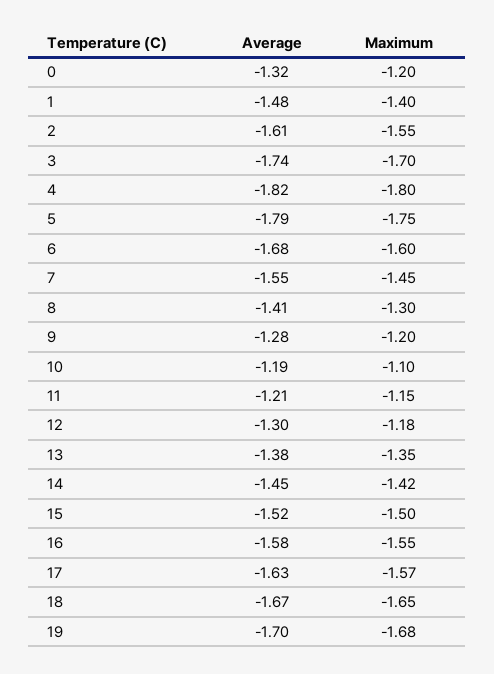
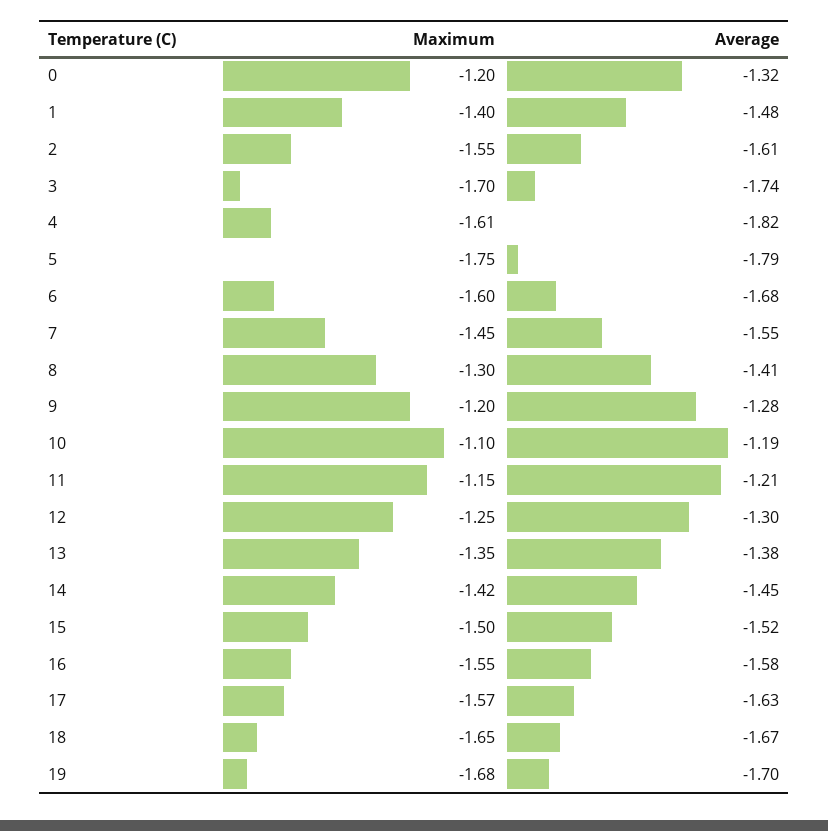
Maximum, 4: -1.8 -> -1.61
Maximum, 12: -1.18 -> -1.25

